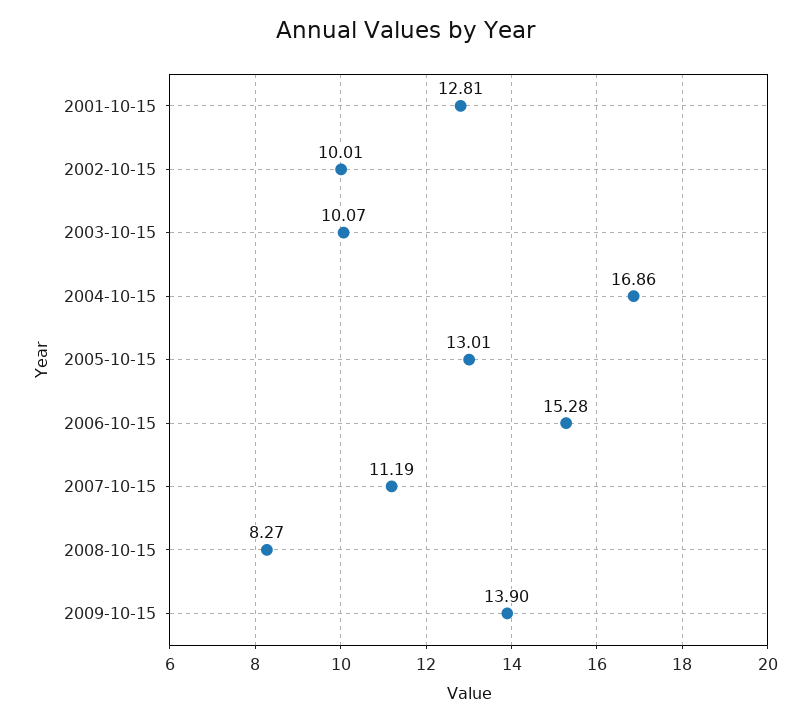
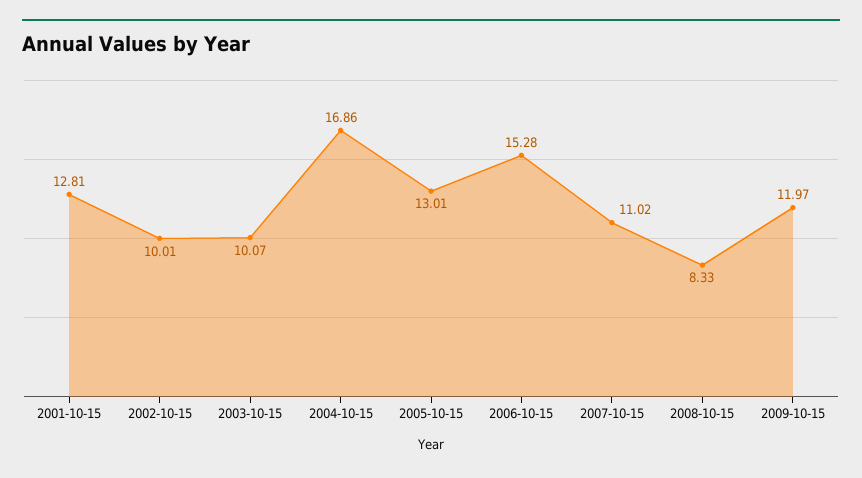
2007-10-15: 11.19 -> 11.02
2008-10-15: 8.27 -> 8.33
2009-10-15: 13.9 -> 11.97

